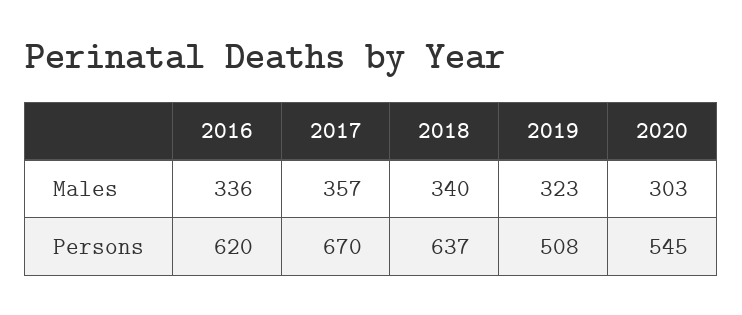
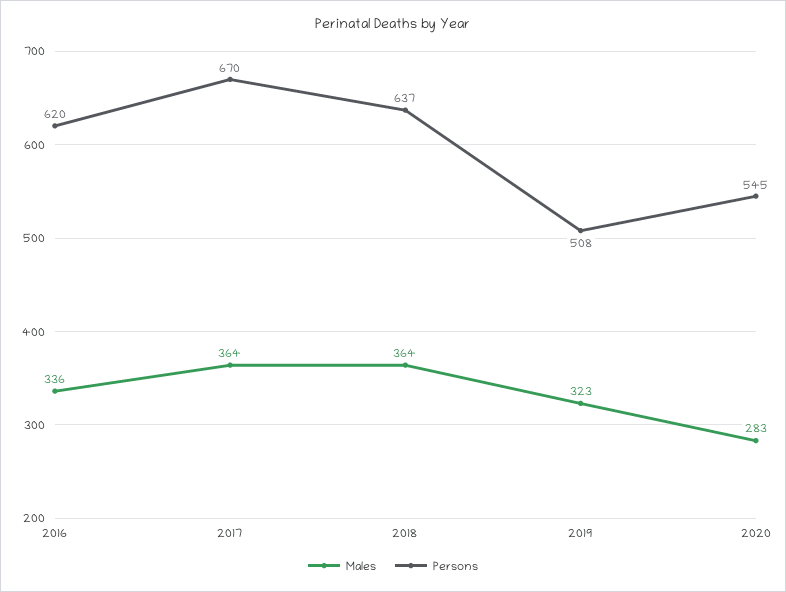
Males, 2017: 357 -> 364
Males, 2018: 340 -> 364
Males, 2020: 303 -> 283

